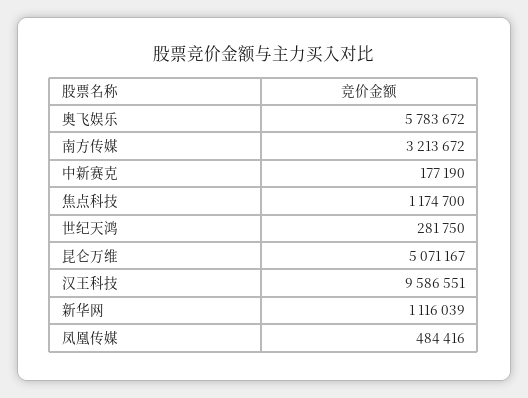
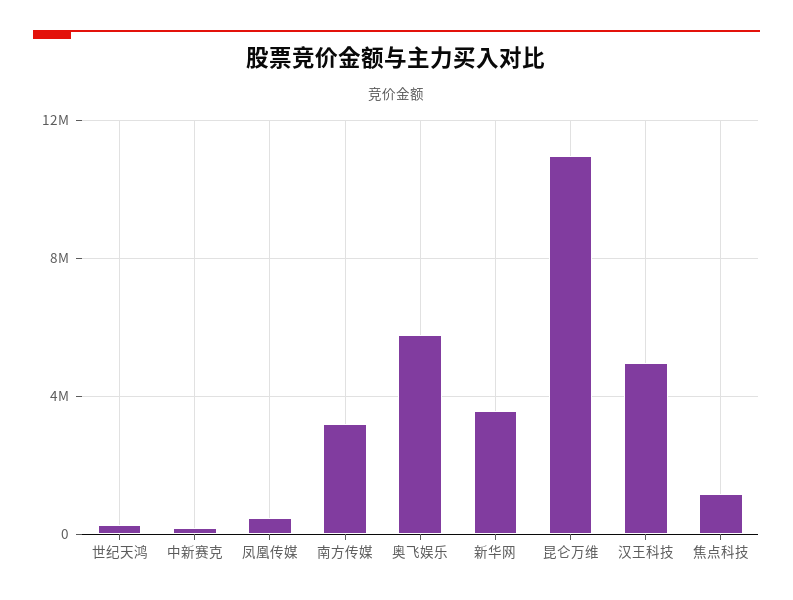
昆仑万维: 5071167 -> 11000000
汉王科技: 9586551 -> 5000000
新华网: 1116039 -> 3500000

